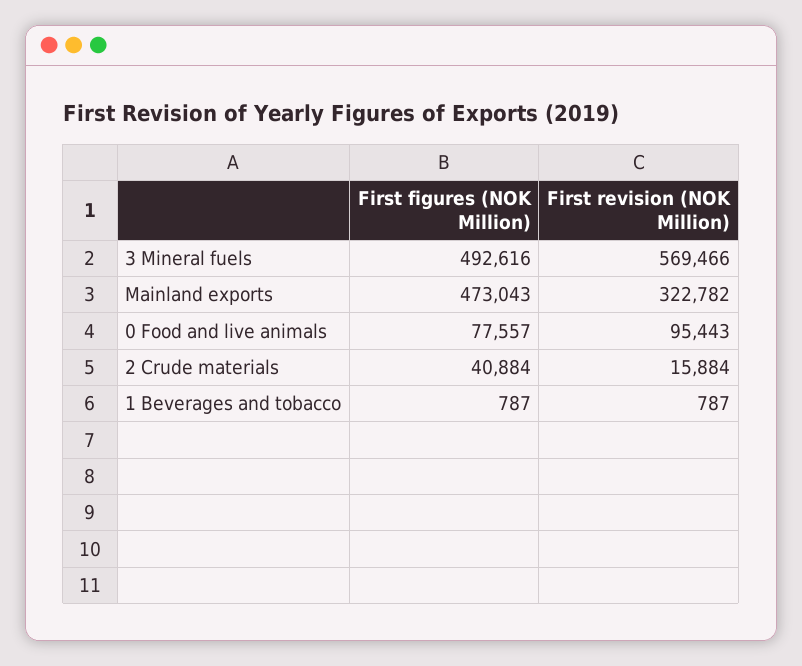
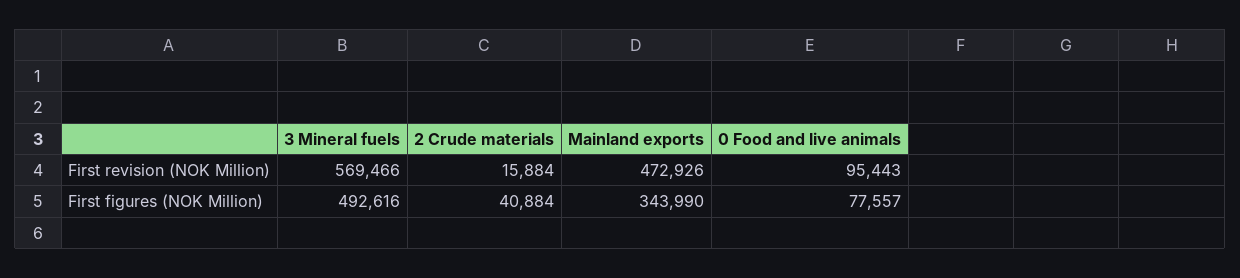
First figures (NOK Million), Mainland exports: 473043 -> 343990
First revision (NOK Million), Mainland exports: 322782 -> 472926
First figures (NOK Million), 1 Beverages and tobacco: 787 -> none
First revision (NOK Million), 1 Beverages and tobacco: 787 -> none

